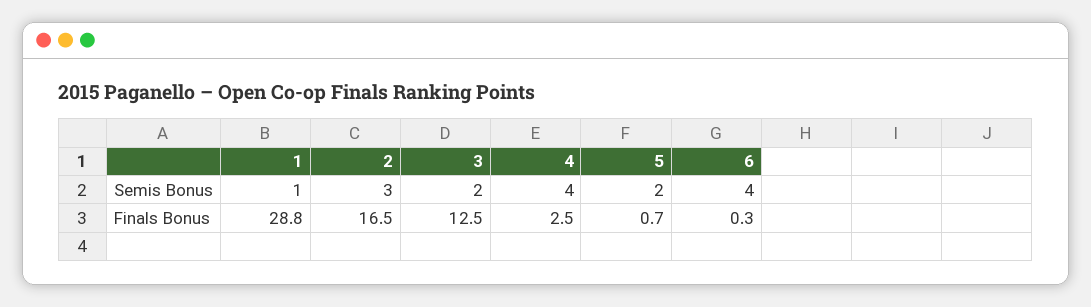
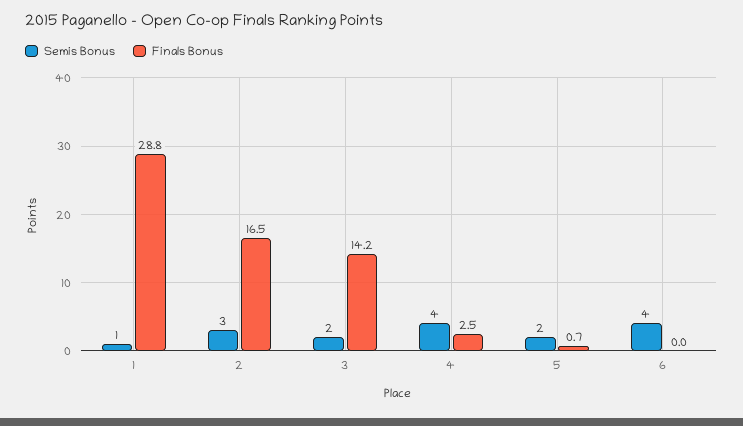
Finals Bonus, 3: 12.5 -> 14.2
Finals Bonus, 6: 0.3 -> 0

